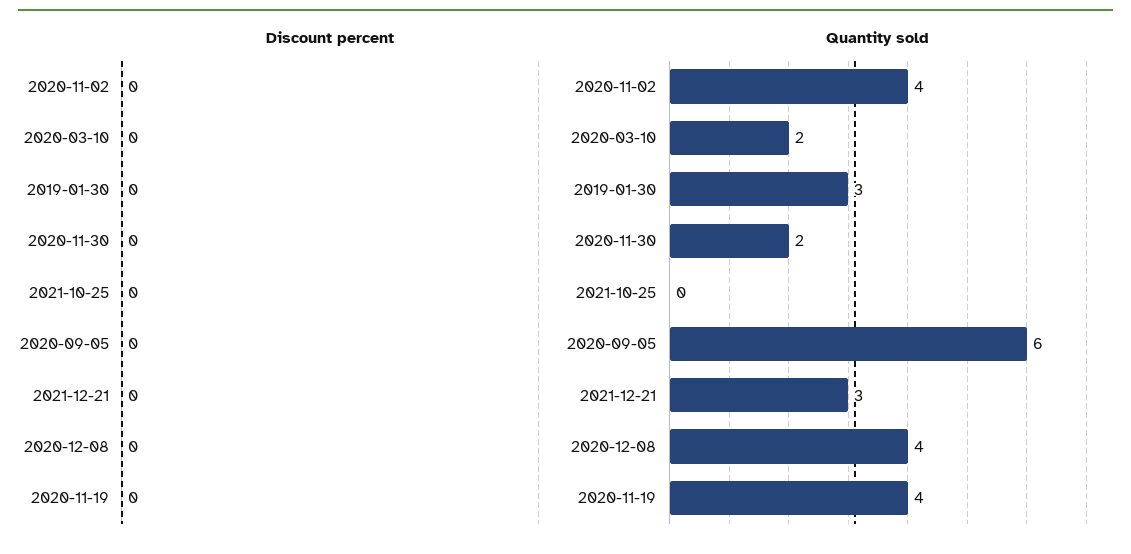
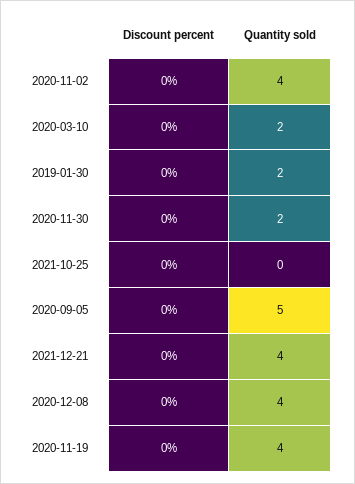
Quantity sold, 2019-01-30: 3 -> 2
Quantity sold, 2020-09-05: 6 -> 5
Quantity sold, 2021-12-21: 3 -> 4

